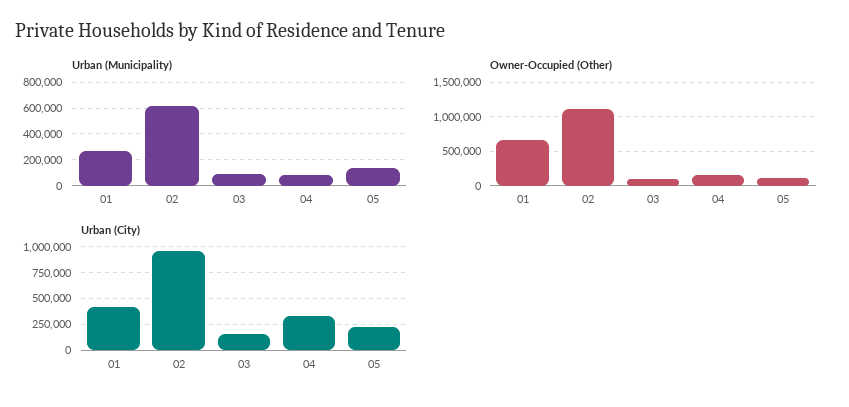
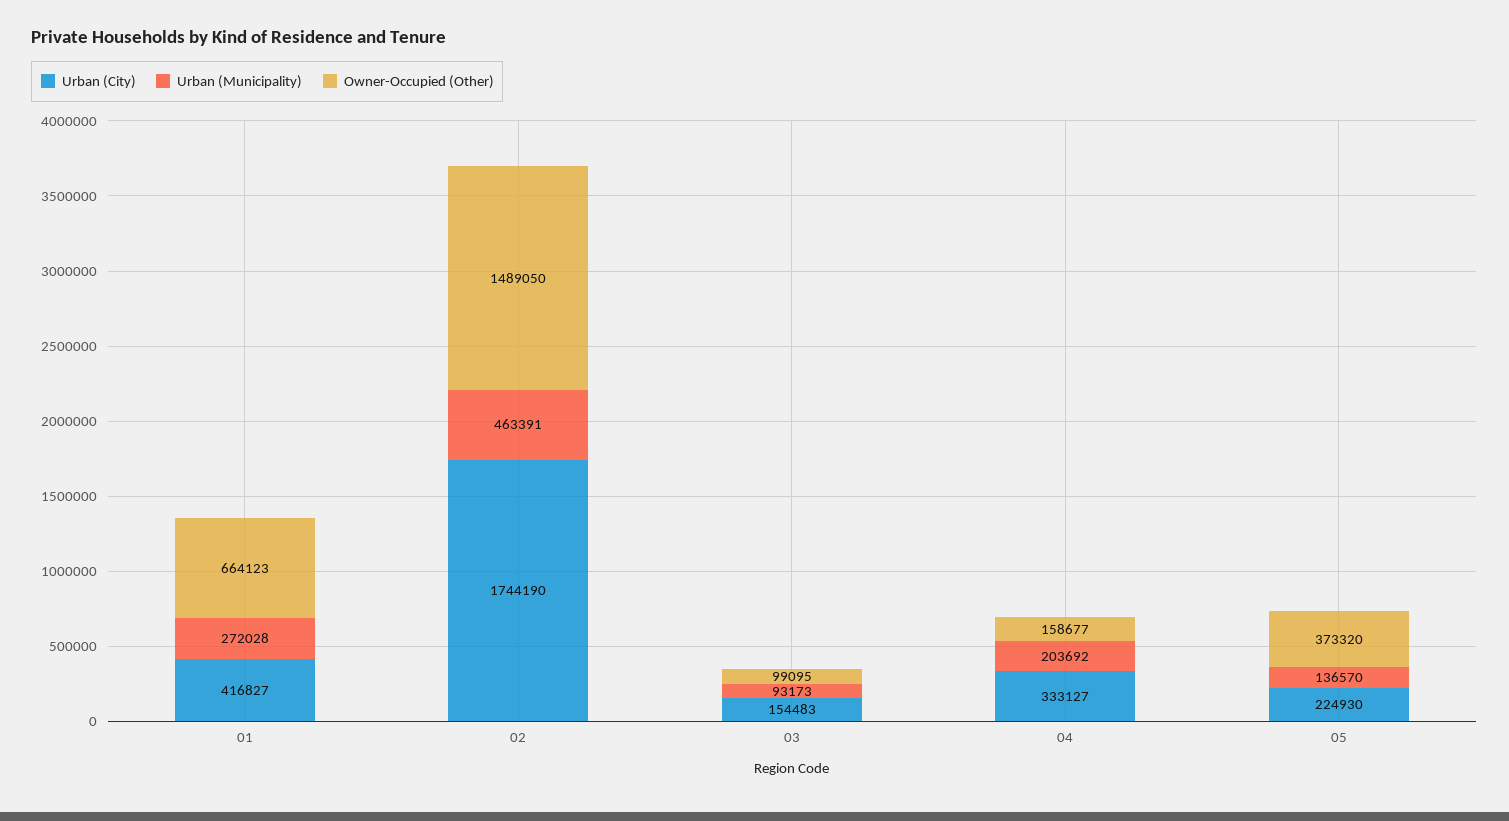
Urban (Municipality), 02: 600000 -> 463391
Urban (Municipality), 04: 100000 -> 203692
Owner-Occupied (Other), 02: 1100000 -> 1489050
Owner-Occupied (Other), 05: 100000 -> 373320
Urban (City), 02: 1000000 -> 1744190

